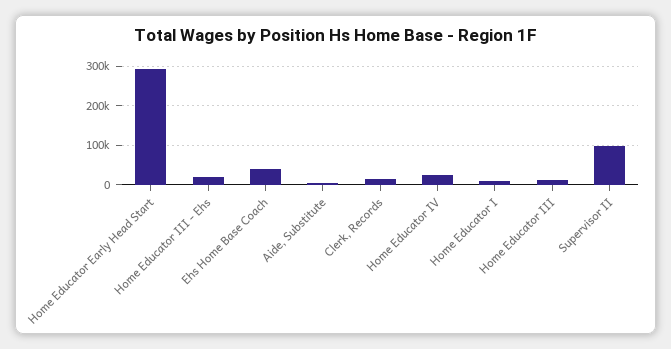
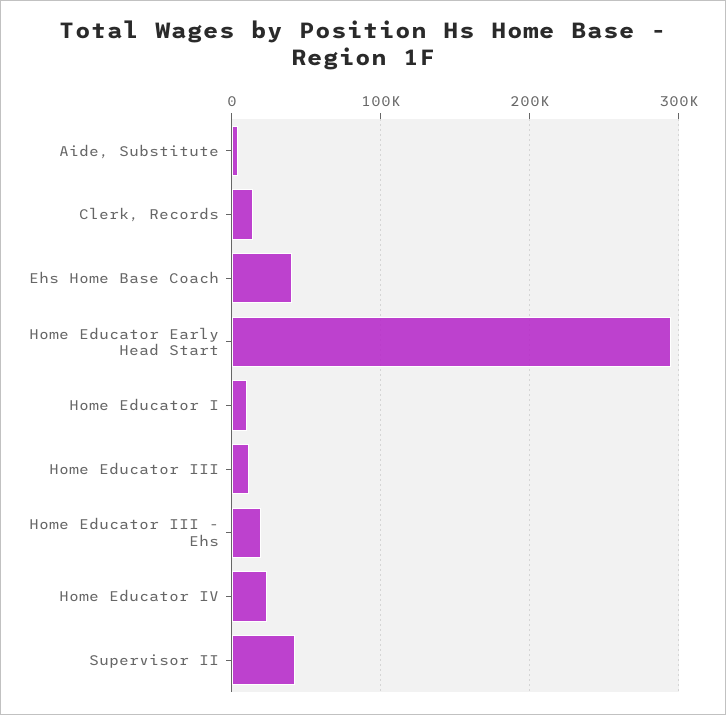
Supervisor II: 100000 -> 40000

